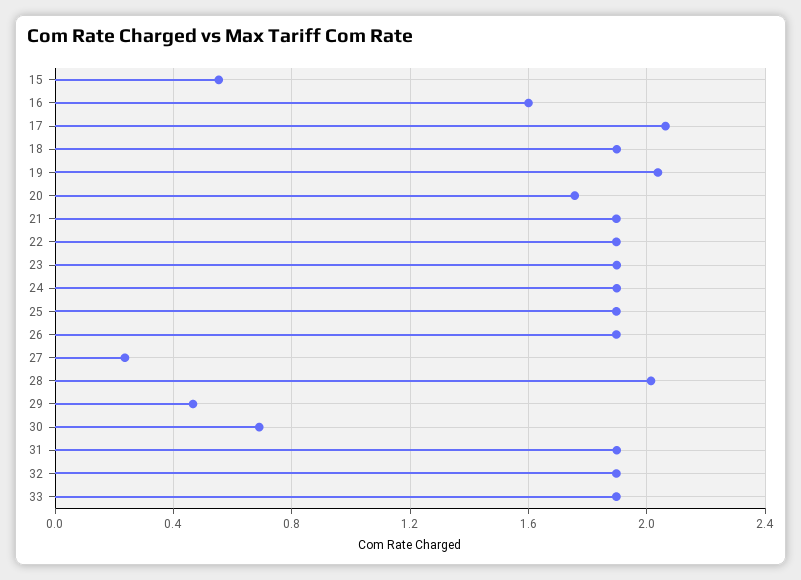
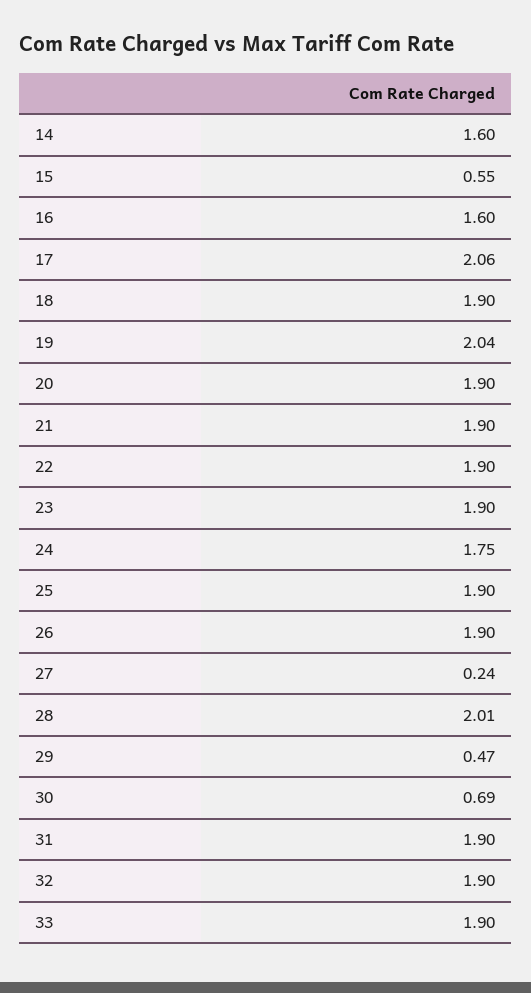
20: 1.75 -> 1.9
24: 1.9 -> 1.75
14: none -> 1.6

